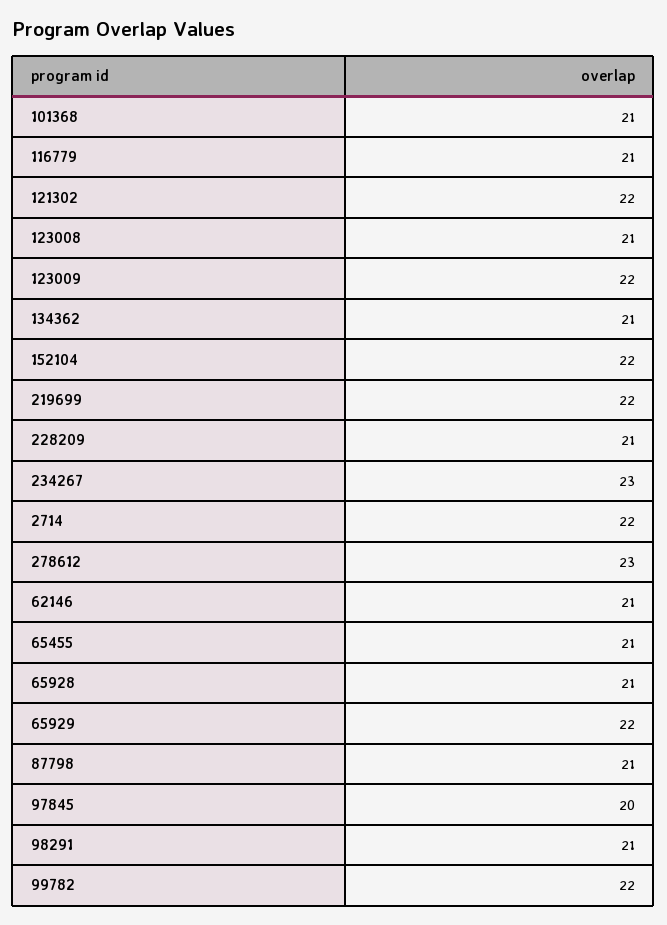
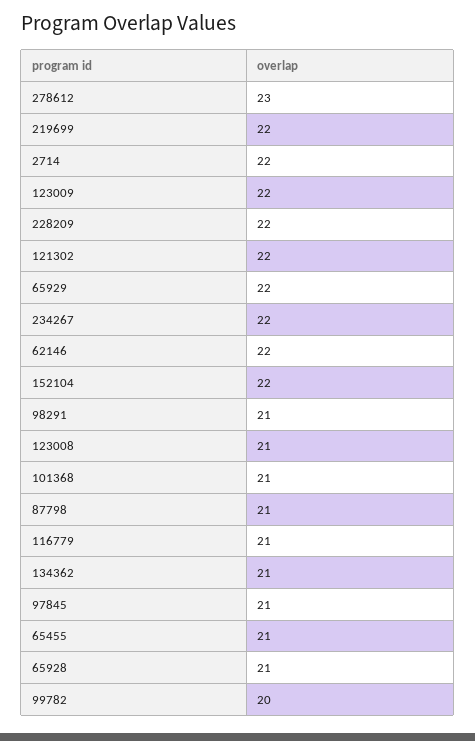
228209: 21 -> 22
234267: 23 -> 22
62146: 21 -> 22
97845: 20 -> 21
99782: 22 -> 20

